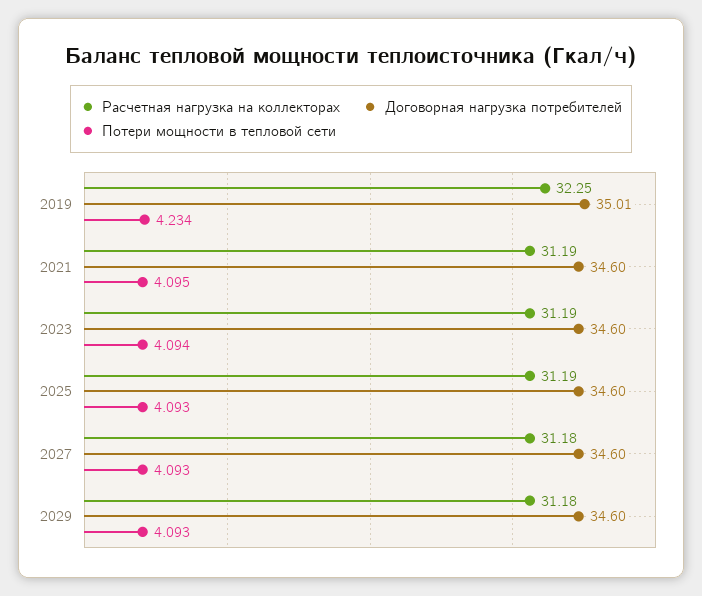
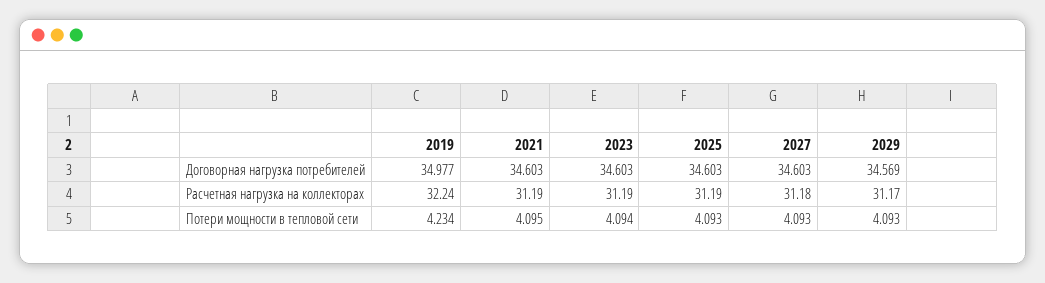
Расчетная нагрузка на коллекторах, 2019: 32.25 -> 32.24
Договорная нагрузка потребителей, 2019: 35.01 -> 34.977
Расчетная нагрузка на коллекторах, 2029: 31.18 -> 31.17
Договорная нагрузка потребителей, 2029: 34.6 -> 34.569

